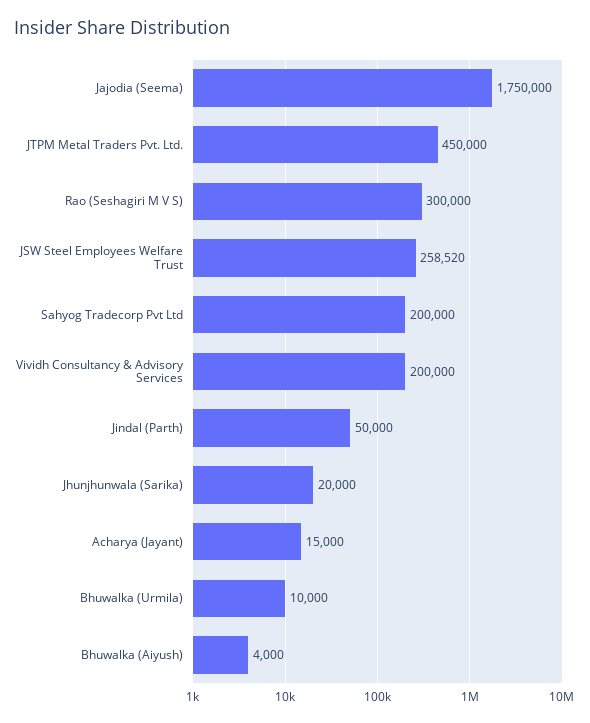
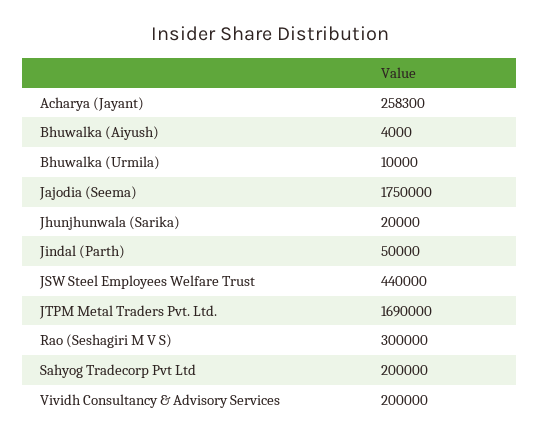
JTPM Metal Traders Pvt. Ltd.: 450000 -> 1690000
JSW Steel Employees Welfare Trust: 258520 -> 440000
Acharya (Jayant): 15000 -> 258300

